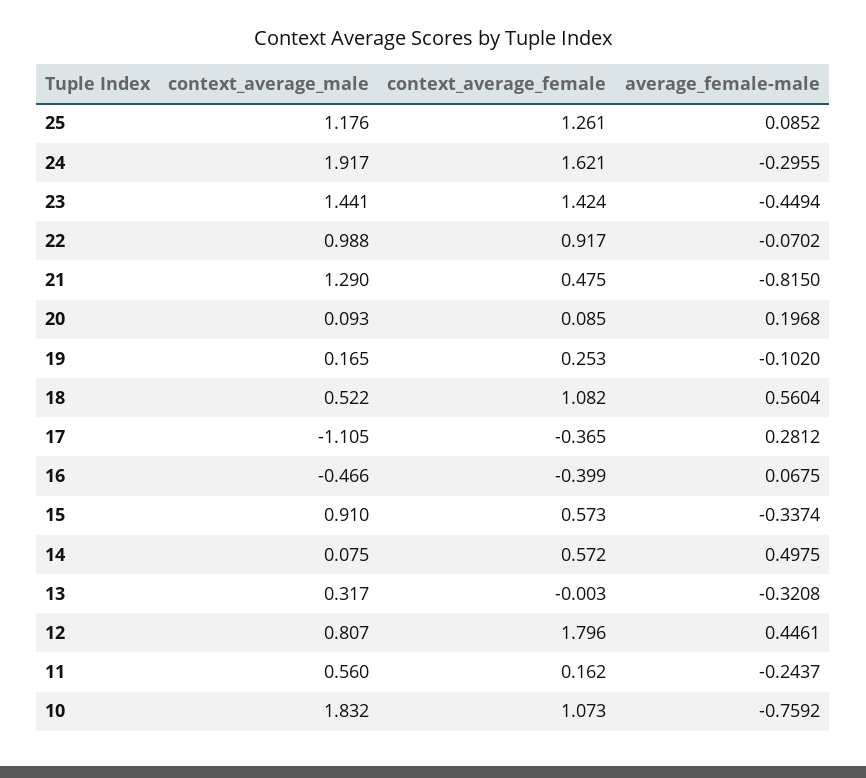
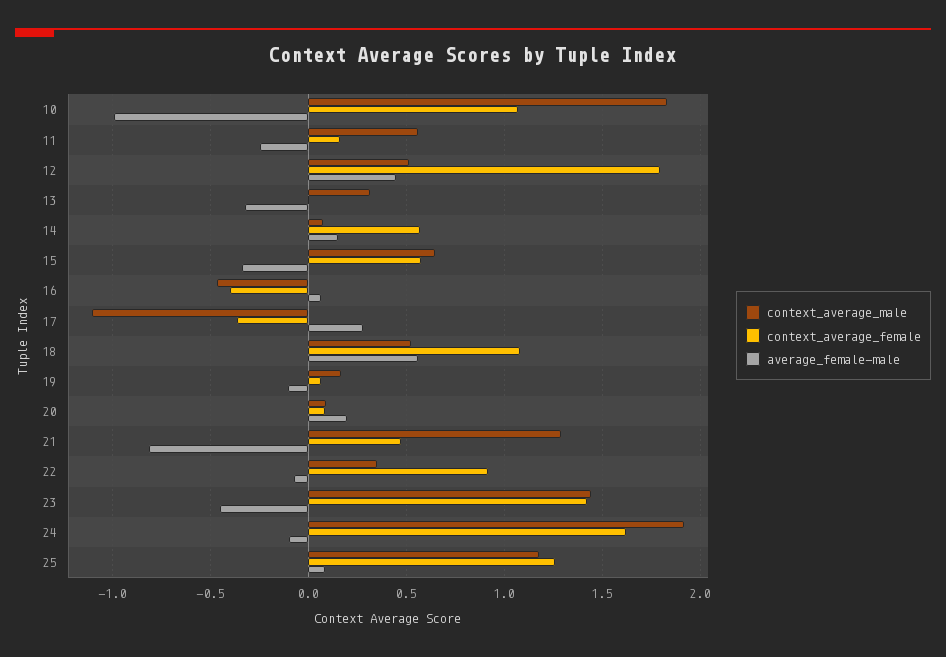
average_female-male, 24: -0.2955 -> -0.1
context_average_male, 22: 0.988 -> 0.35
context_average_female, 19: 0.253 -> 0.05
context_average_male, 15: 0.91 -> 0.65
average_female-male, 14: 0.4975 -> 0.15
context_average_male, 12: 0.807 -> 0.5
average_female-male, 10: -0.7592 -> -1

